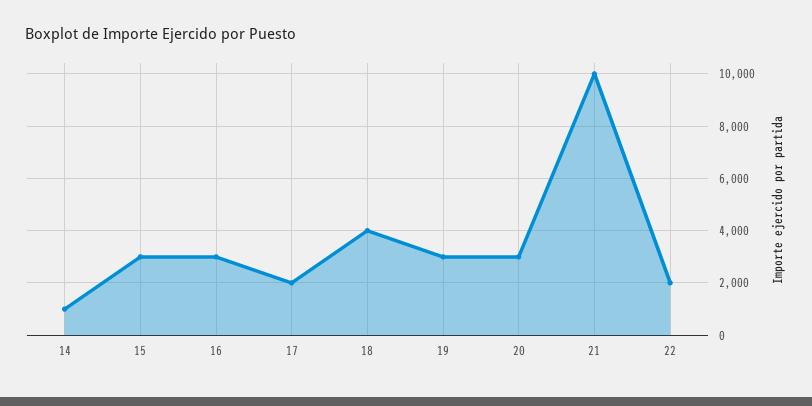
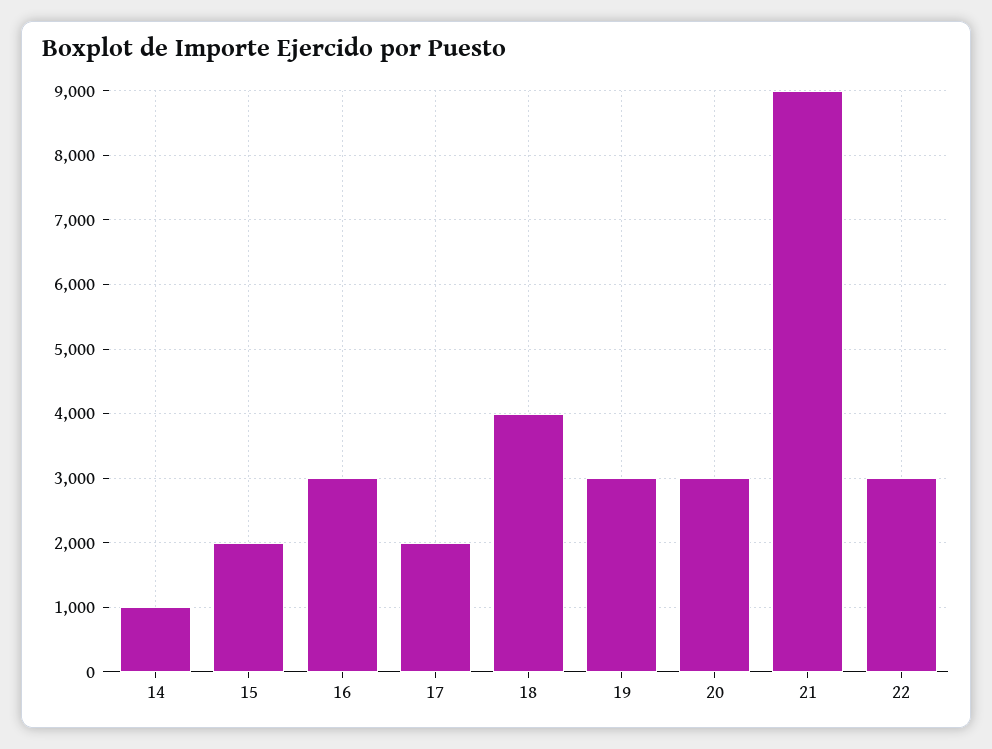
15: 3000 -> 2000
21: 10000 -> 9000
22: 2000 -> 3000

